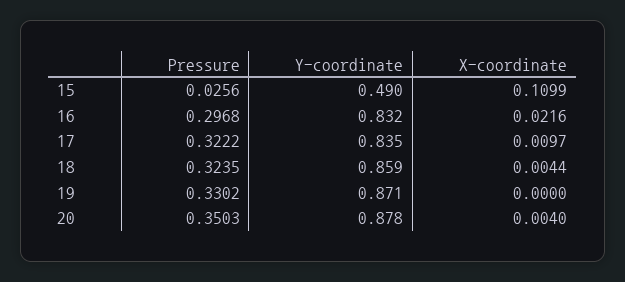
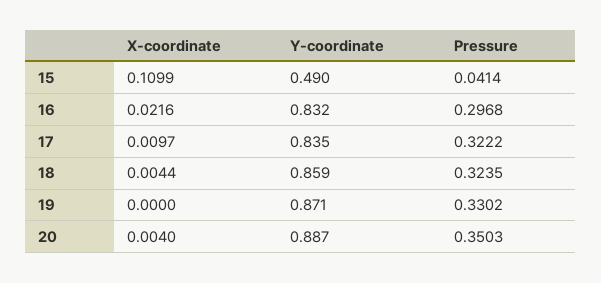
Pressure, 15: 0.0256 -> 0.0414
Y-coordinate, 20: 0.878 -> 0.887

